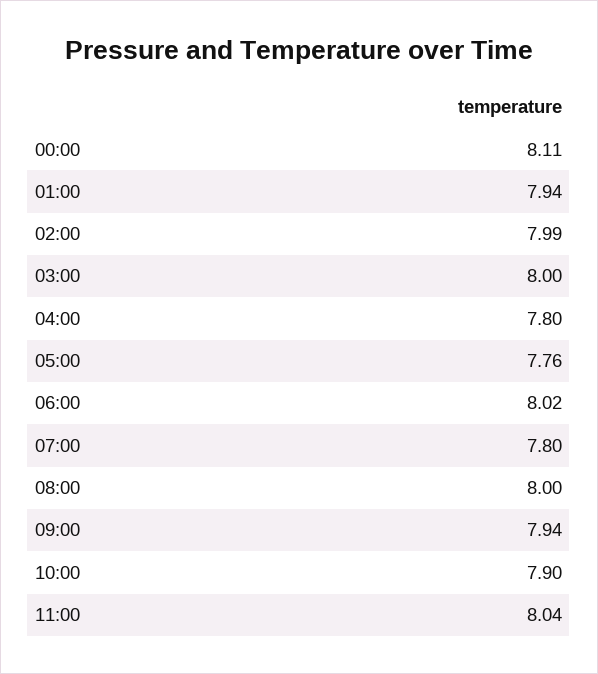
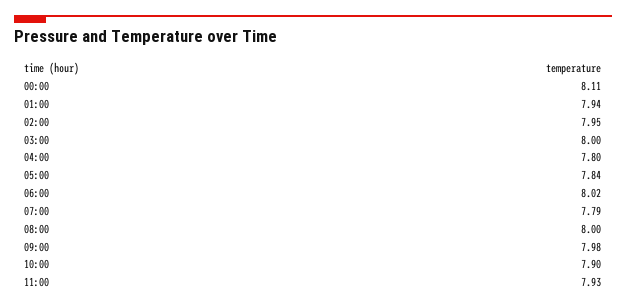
02:00: 7.99 -> 7.95
05:00: 7.76 -> 7.84
07:00: 7.8 -> 7.79
09:00: 7.94 -> 7.98
11:00: 8.04 -> 7.93

